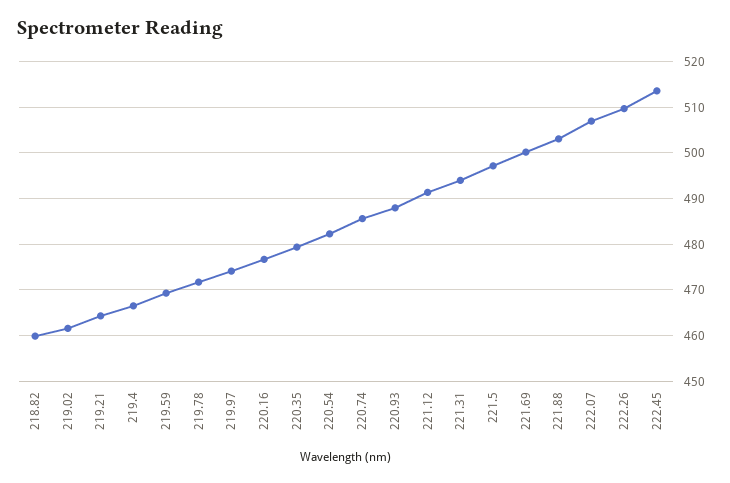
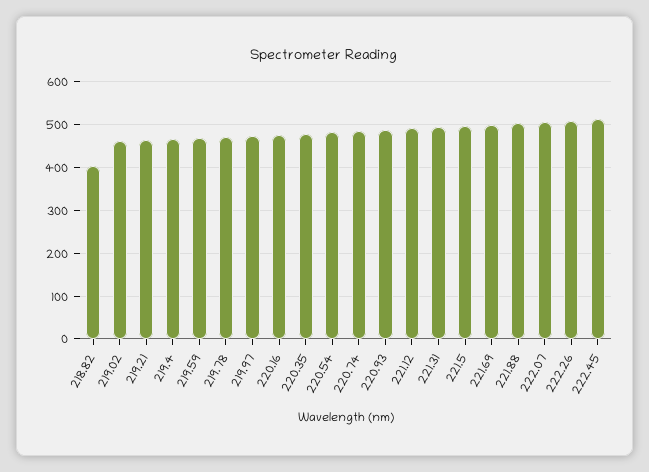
218.82: 460 -> 400

